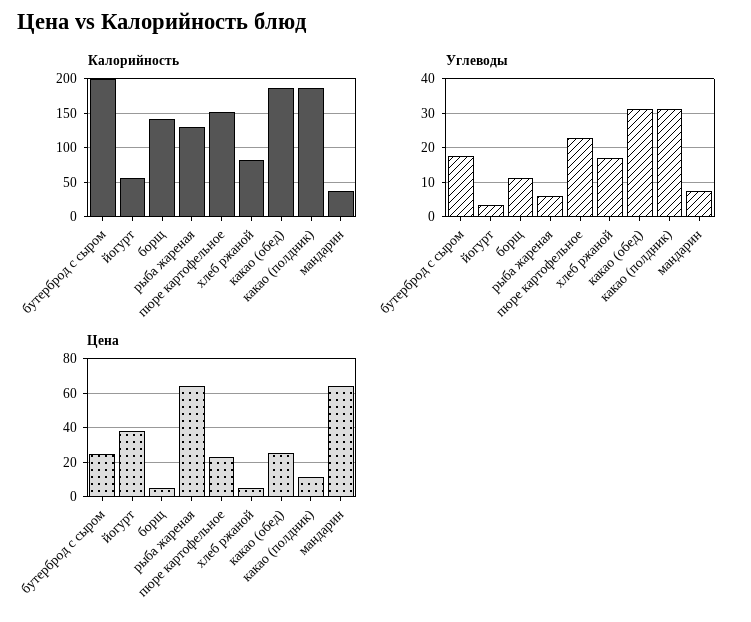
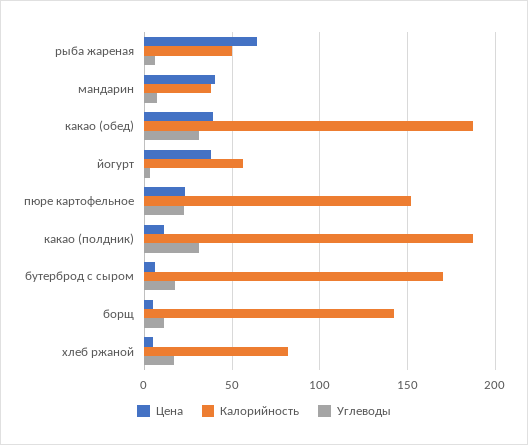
Калорийность, бутерброд с сыром: 200 -> 170
Калорийность, рыба жареная: 130 -> 50
Цена, бутерброд с сыром: 25 -> 5
Цена, какао (обед): 25 -> 40
Цена, мандарин: 65 -> 40

